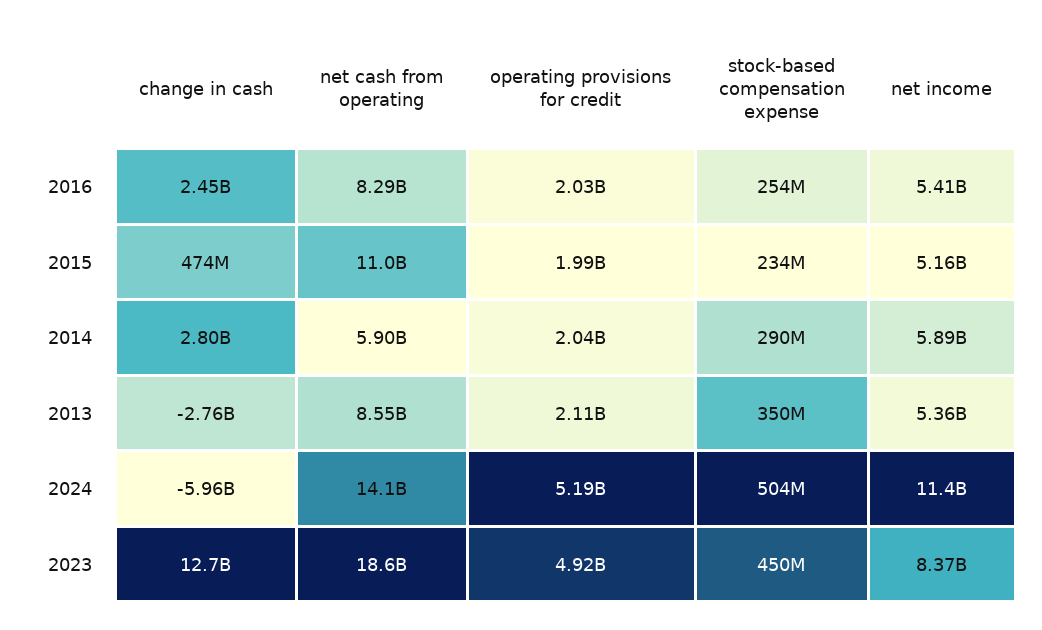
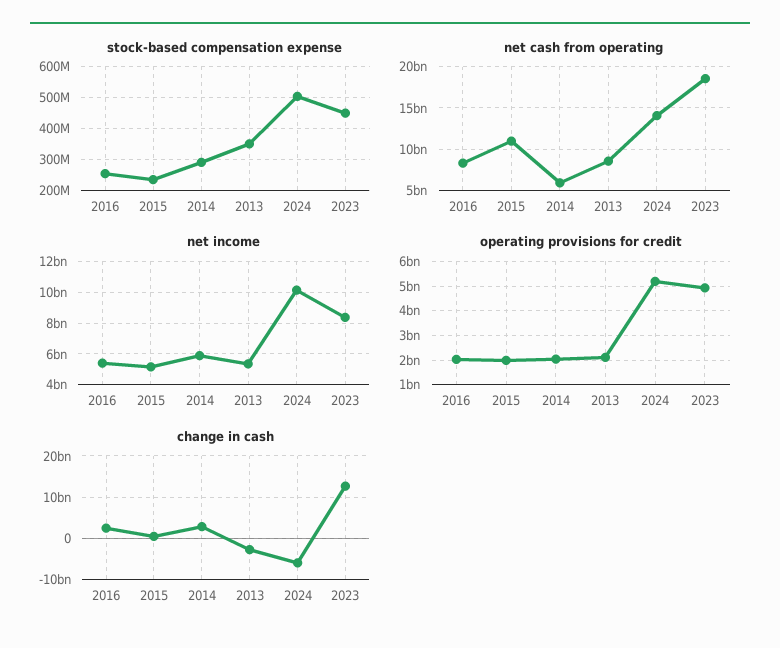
net income, 2024: 11400000000 -> 10000000000

